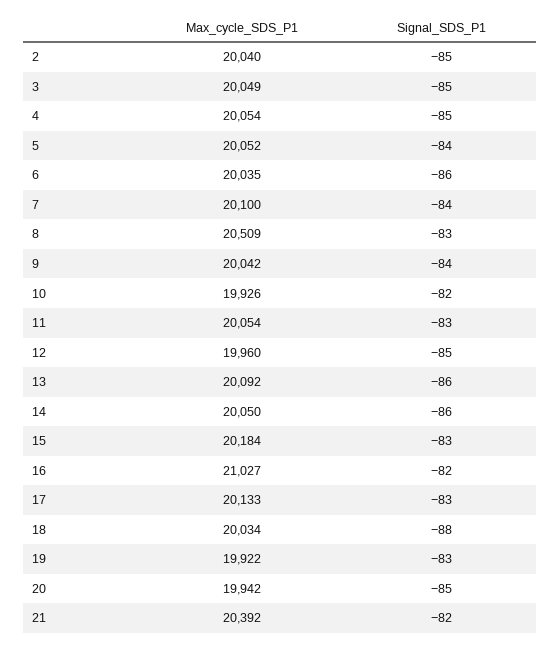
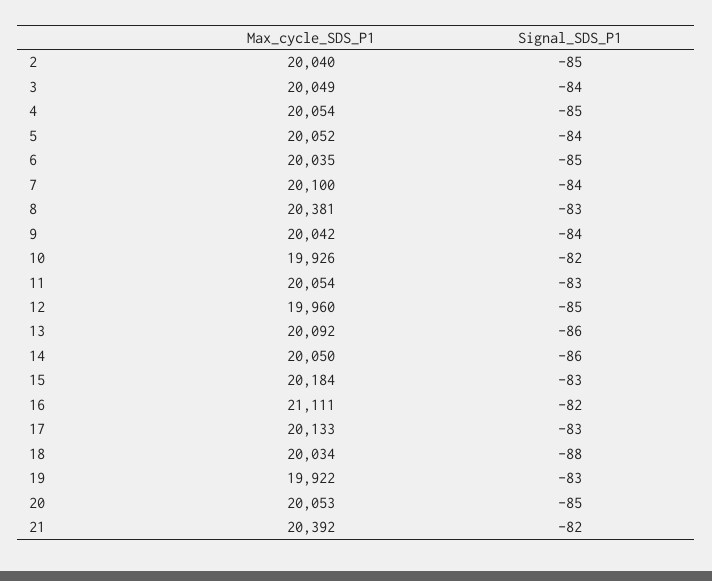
Signal_SDS_P1, 3: -85 -> -84
Signal_SDS_P1, 6: -86 -> -85
Max_cycle_SDS_P1, 8: 20509 -> 20381
Max_cycle_SDS_P1, 16: 21027 -> 21111
Max_cycle_SDS_P1, 20: 19942 -> 20053

